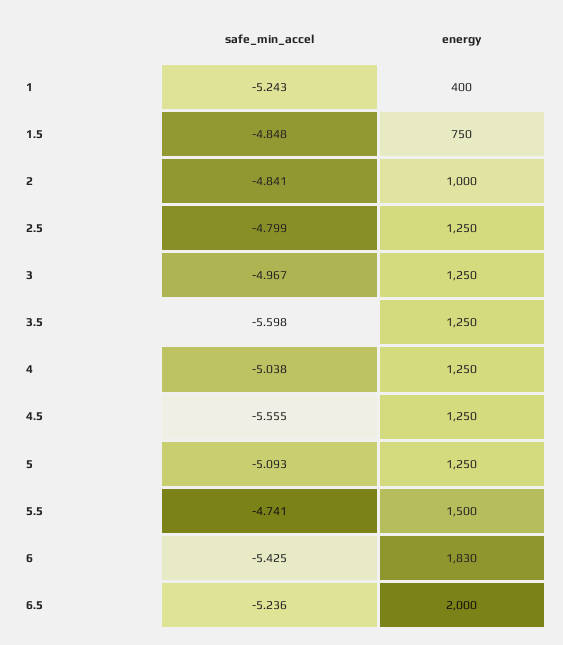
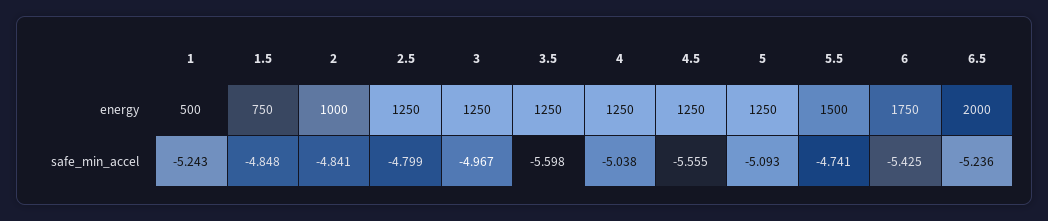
energy, 1: 400 -> 500
energy, 6: 1830 -> 1750

